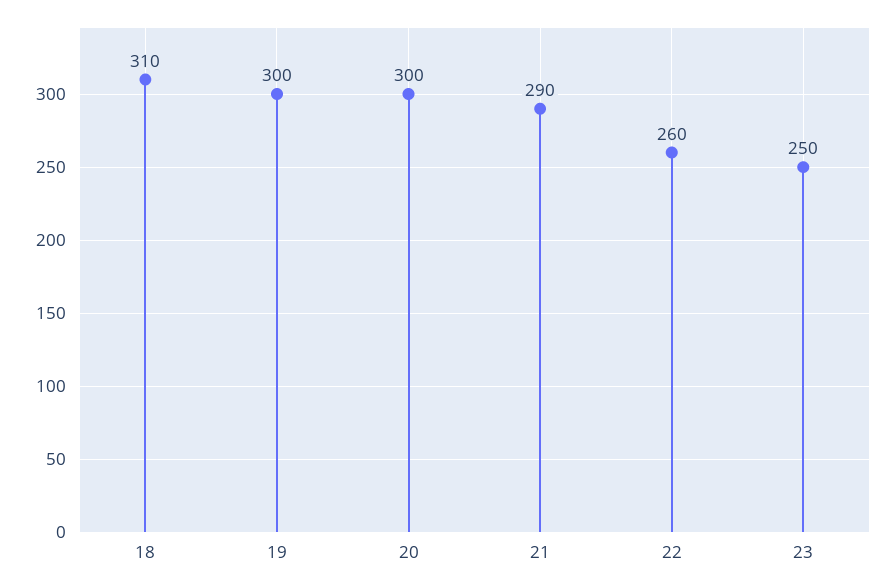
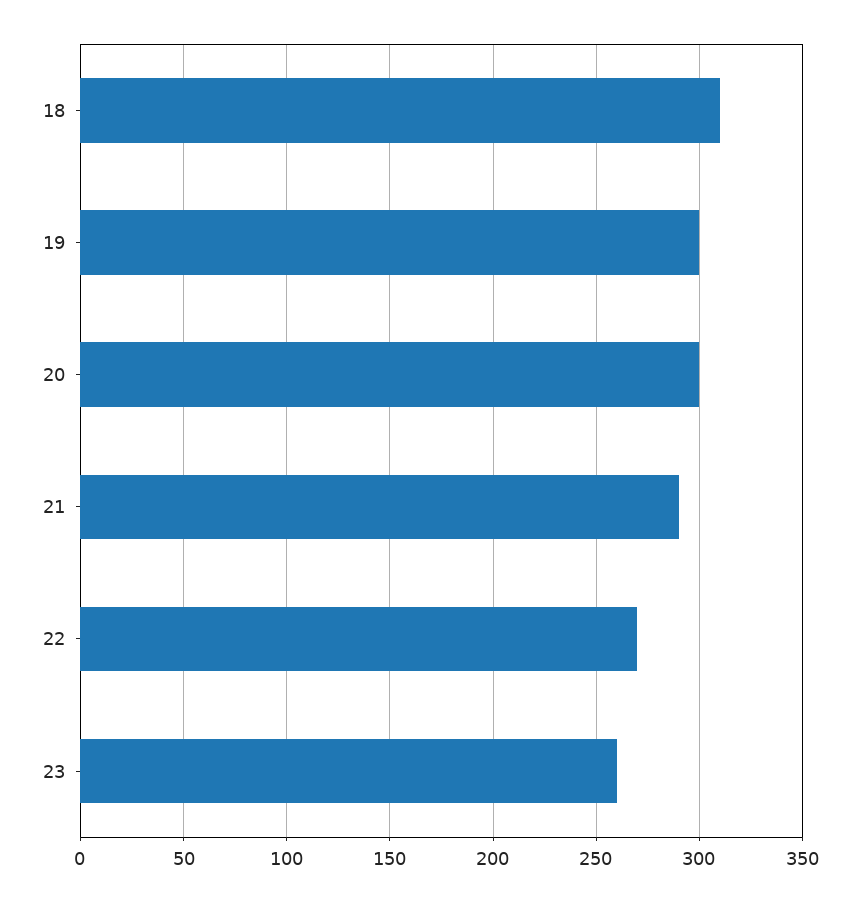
22: 260 -> 270
23: 250 -> 260

